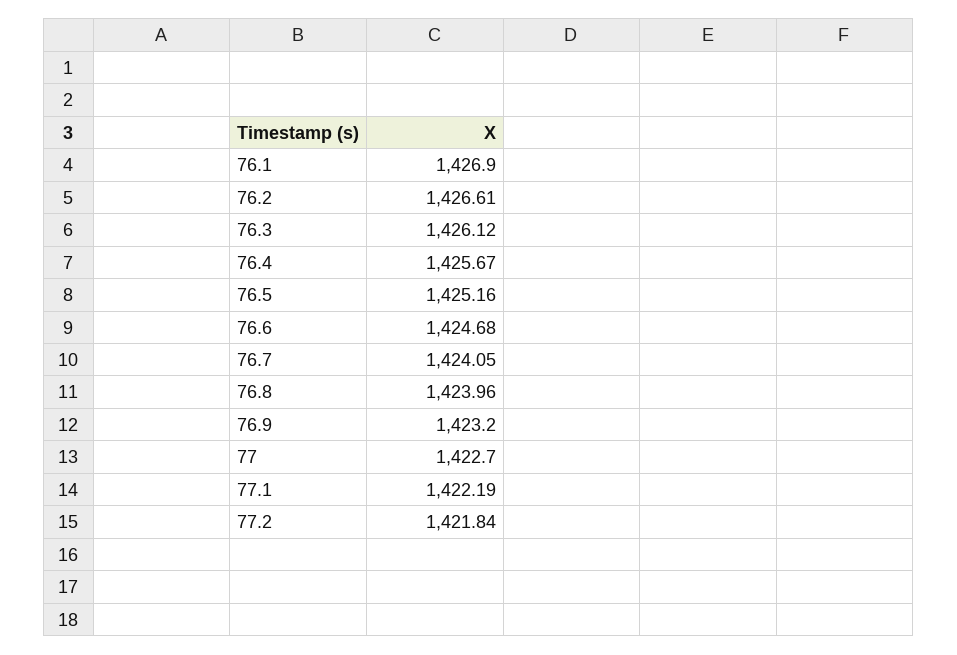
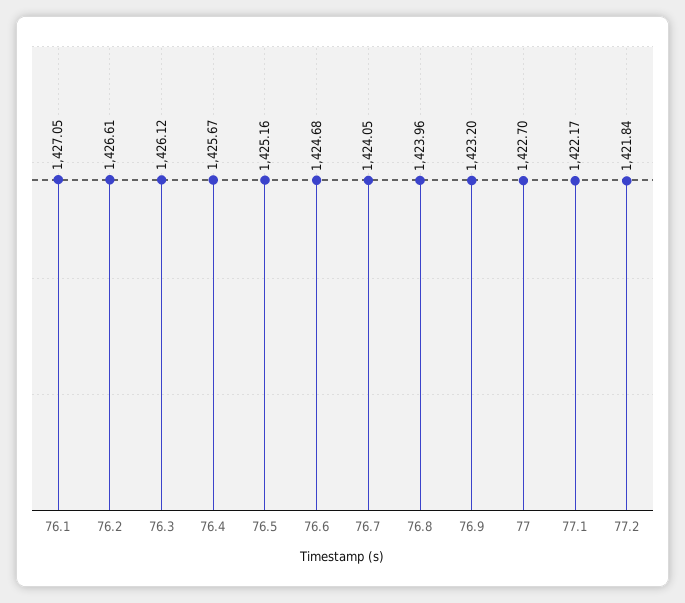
76.1: 1426.9 -> 1427.05
77.1: 1422.19 -> 1422.17

